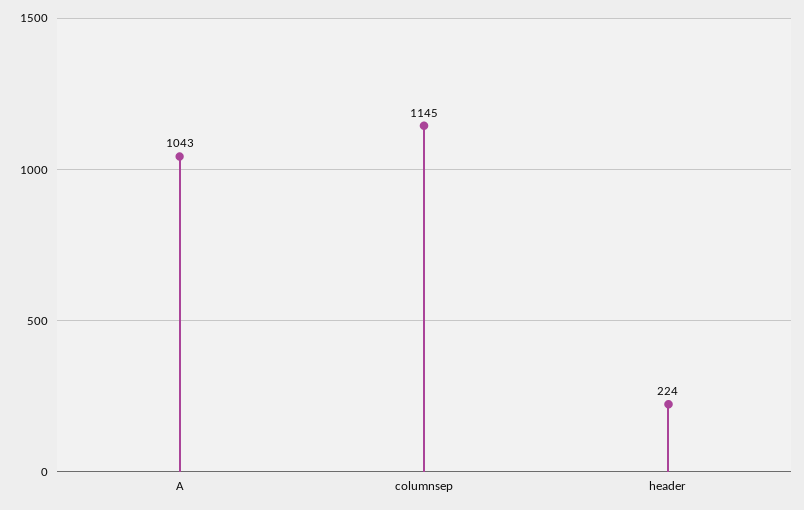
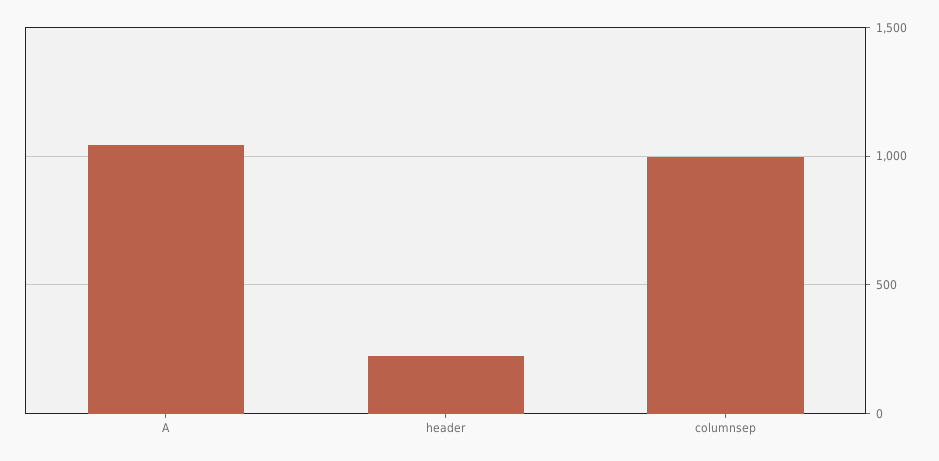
columnsep: 1145 -> 1000

